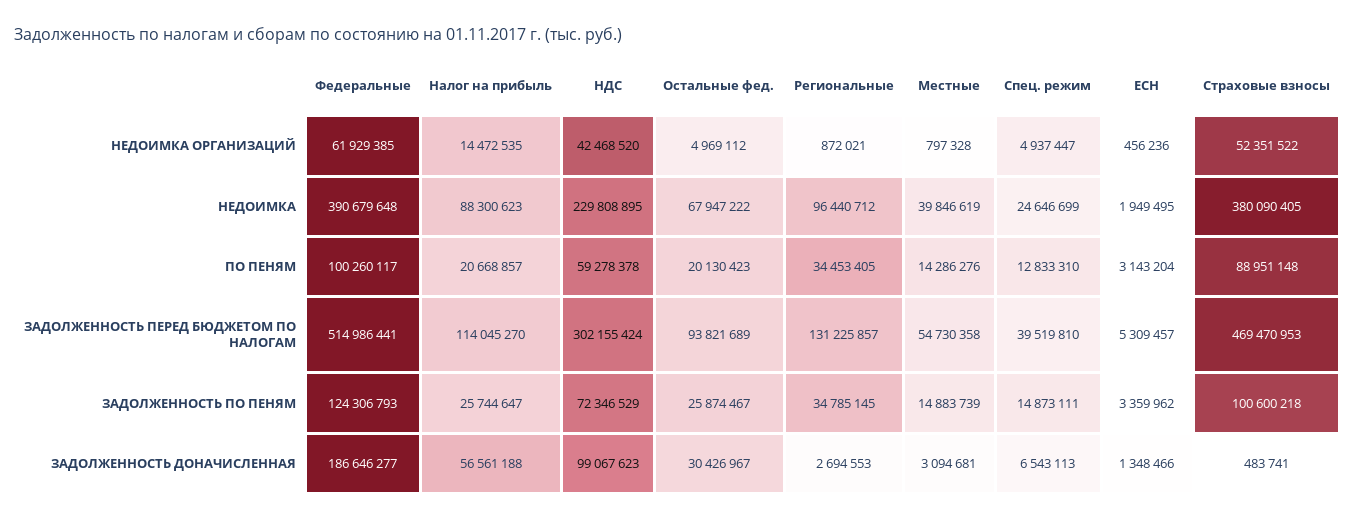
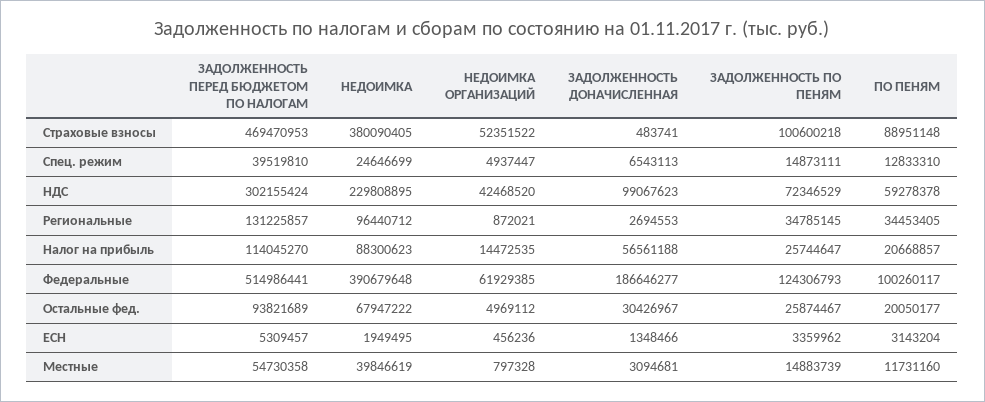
Остальные фед., ПО ПЕНЯМ: 20130423 -> 20050177
Местные, ПО ПЕНЯМ: 14286276 -> 11731160

